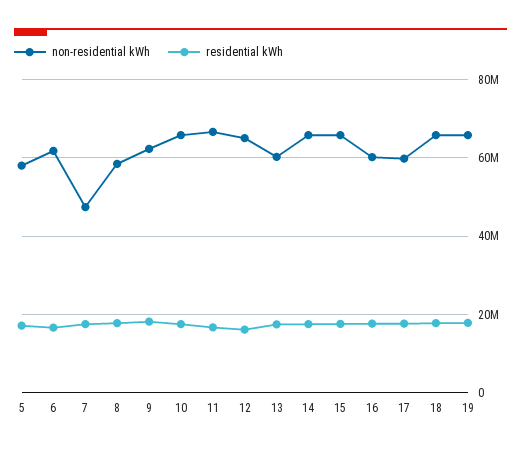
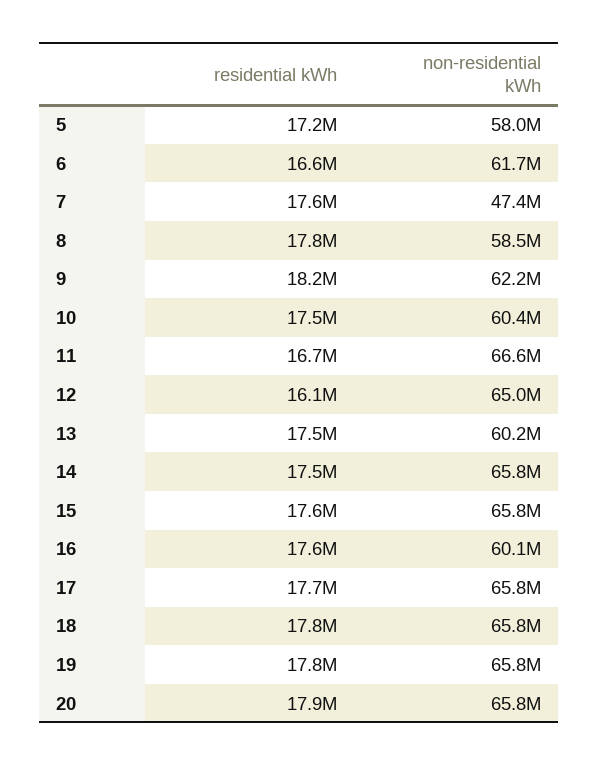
non-residential kWh, 10: 66000000 -> 60400000
non-residential kWh, 17: 60000000 -> 65800000
residential kWh, 20: none -> 17900000
non-residential kWh, 20: none -> 65800000

